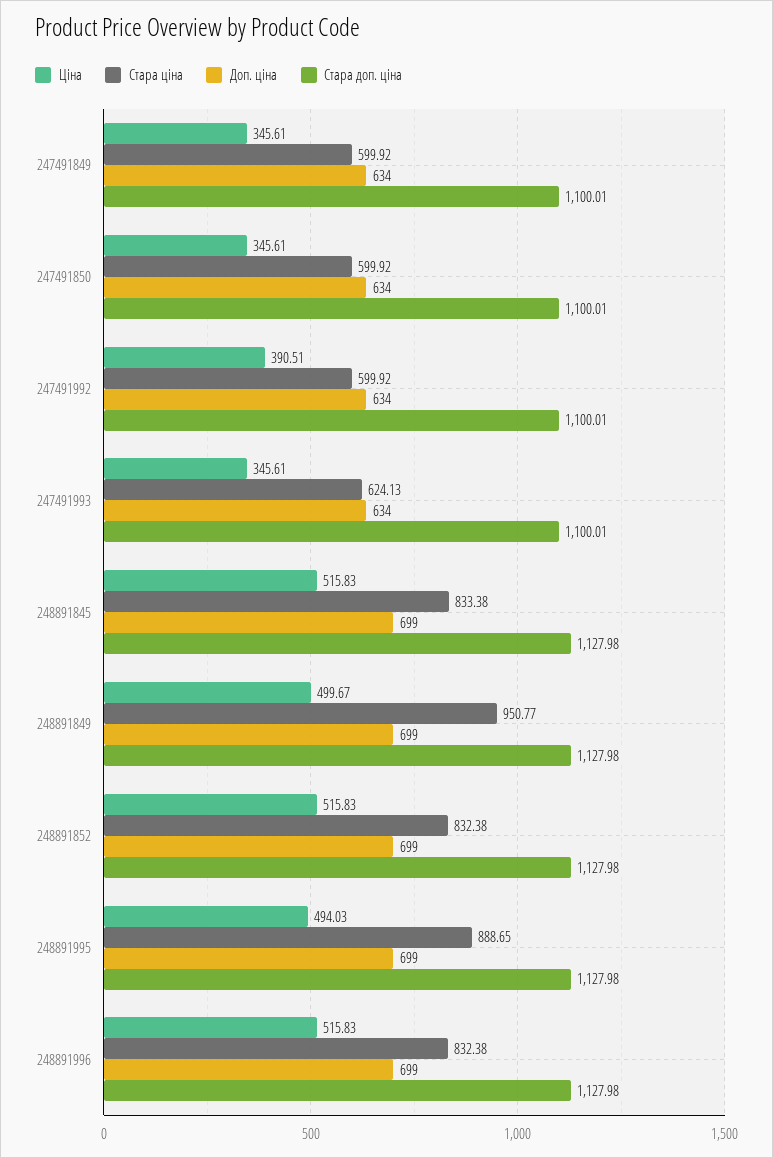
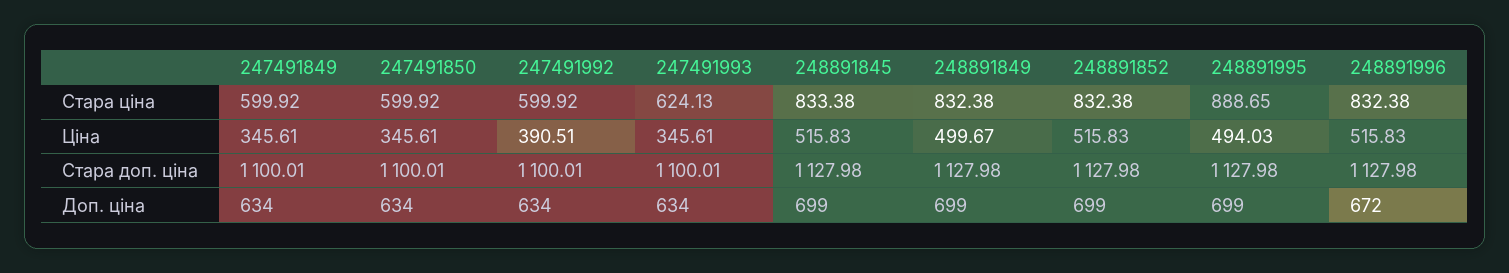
Стара ціна, 248891849: 950.77 -> 832.38
Доп. ціна, 248891996: 699 -> 672

